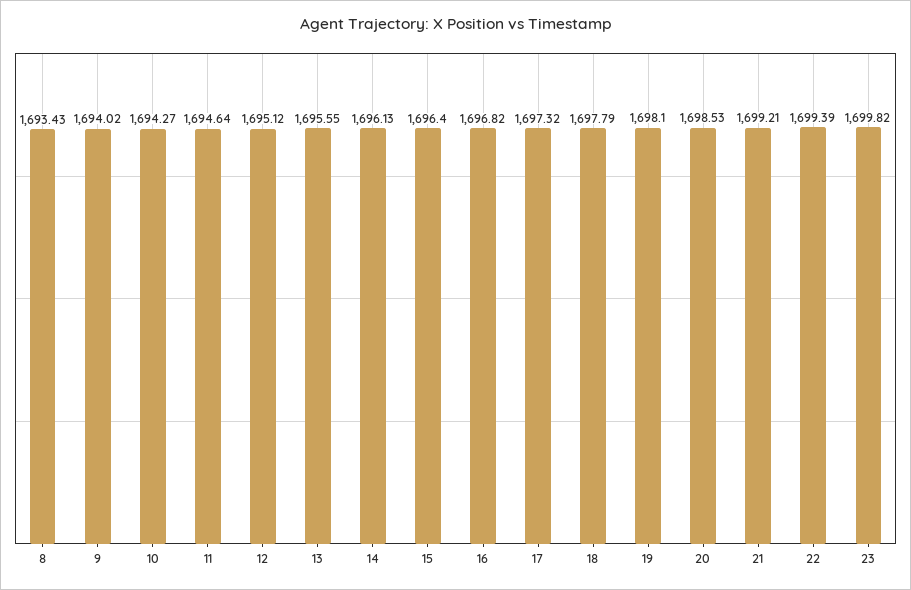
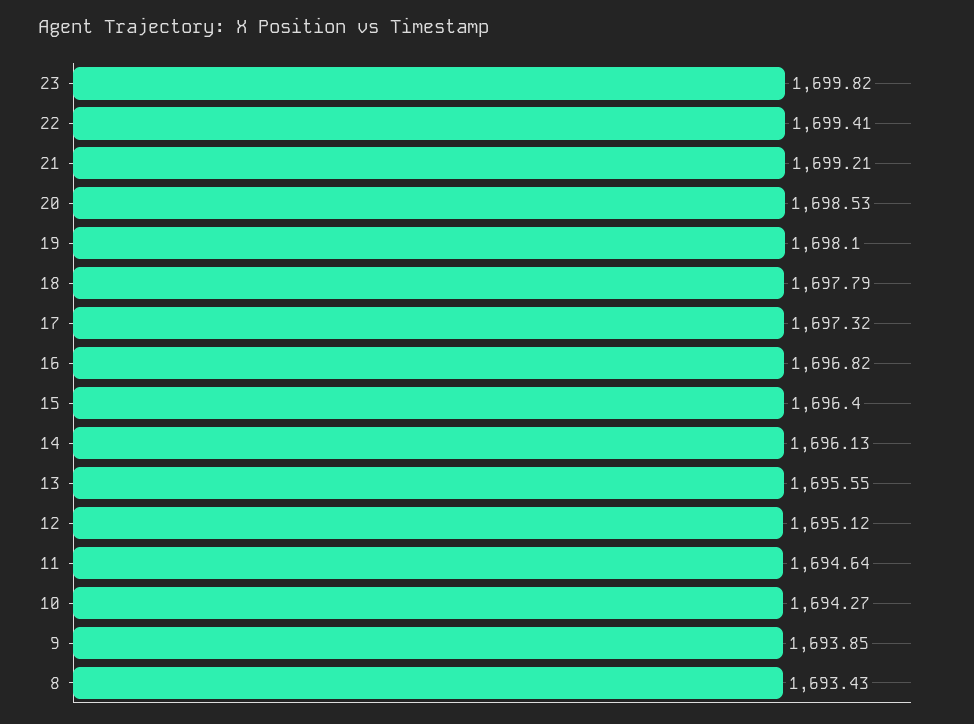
9: 1694.02 -> 1693.85
22: 1699.39 -> 1699.41

